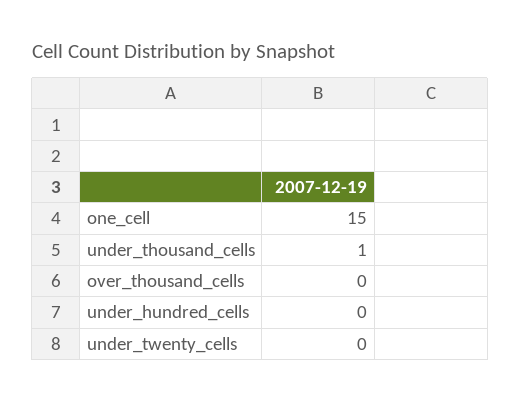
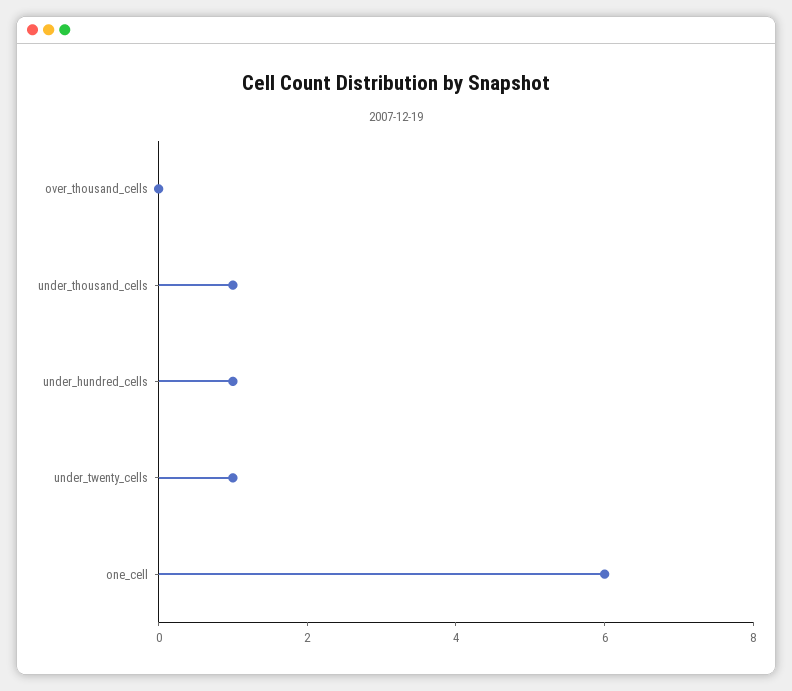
one_cell: 15 -> 6
under_hundred_cells: 0 -> 1
under_twenty_cells: 0 -> 1

